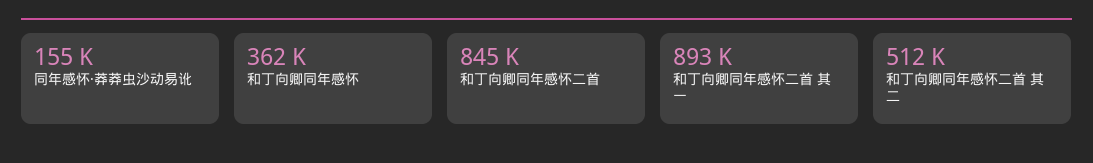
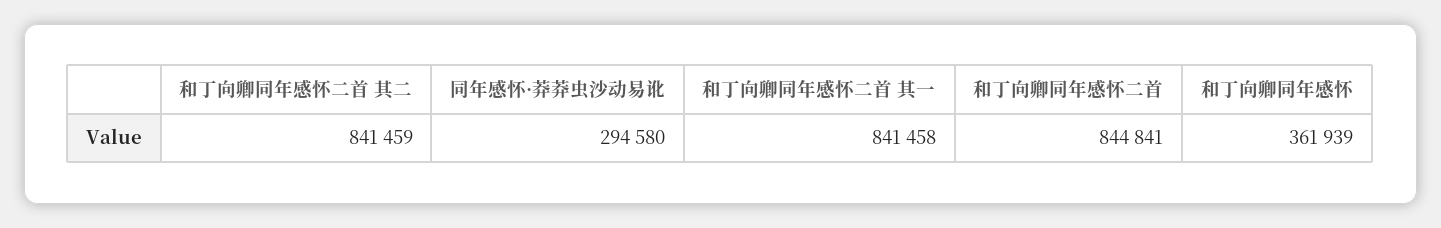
同年感怀·莽莽虫沙动易讹: 155000 -> 294580
和丁向卿同年感怀二首 其一: 893000 -> 841458
和丁向卿同年感怀二首 其二: 512000 -> 841459

